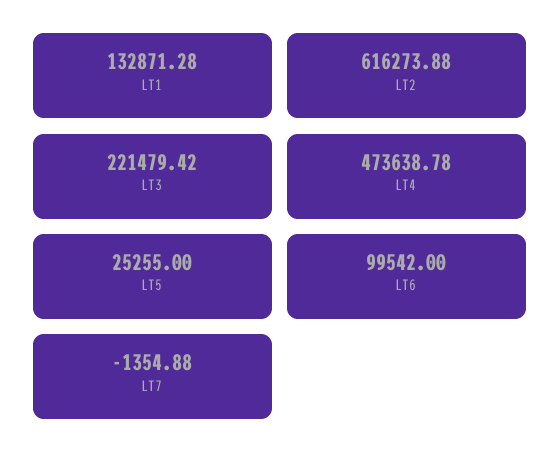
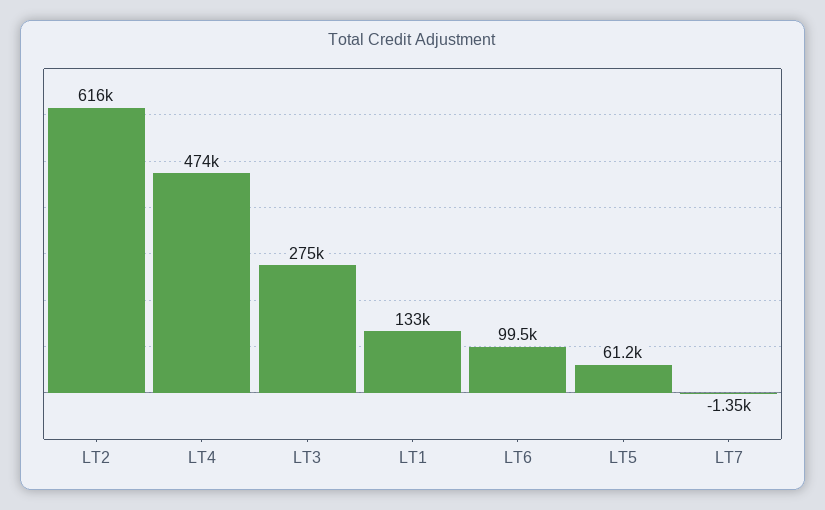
LT3: 221479.42 -> 275000
LT5: 25255 -> 61200

